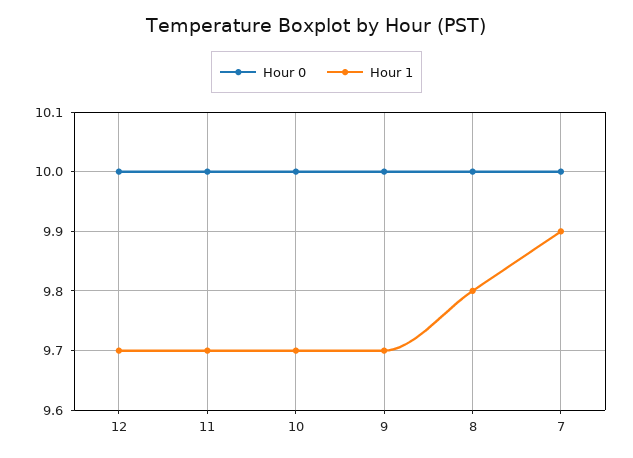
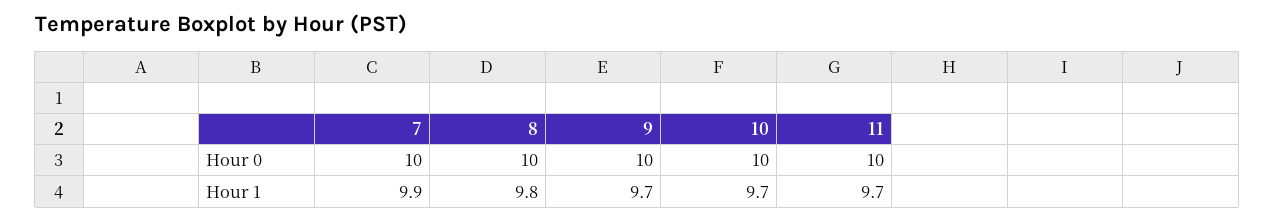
Hour 0, 12: 10 -> none
Hour 1, 12: 9.7 -> none

